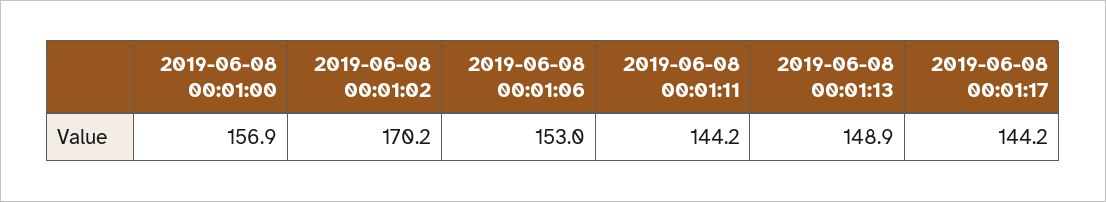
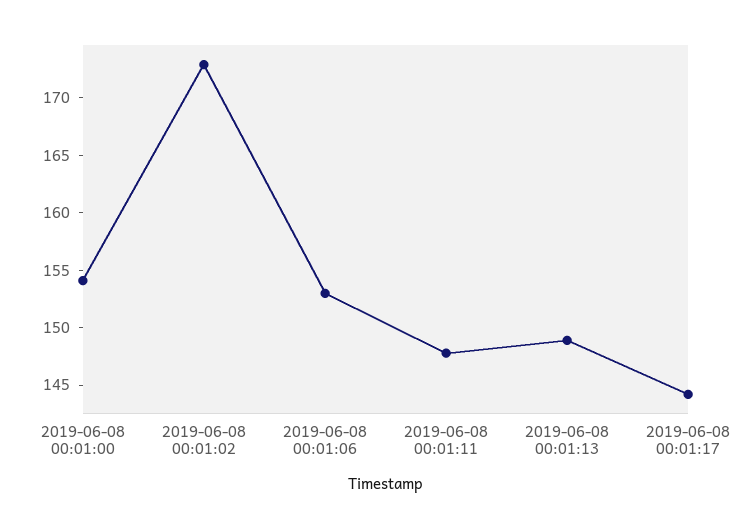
2019-06-08 00:01:00: 156.9 -> 154
2019-06-08 00:01:02: 170.2 -> 173
2019-06-08 00:01:11: 144.2 -> 148

